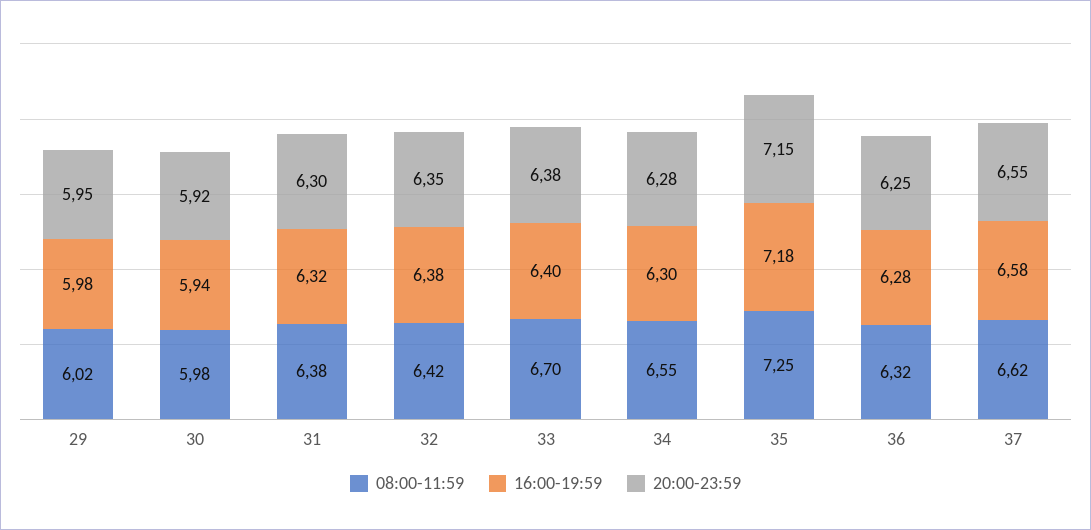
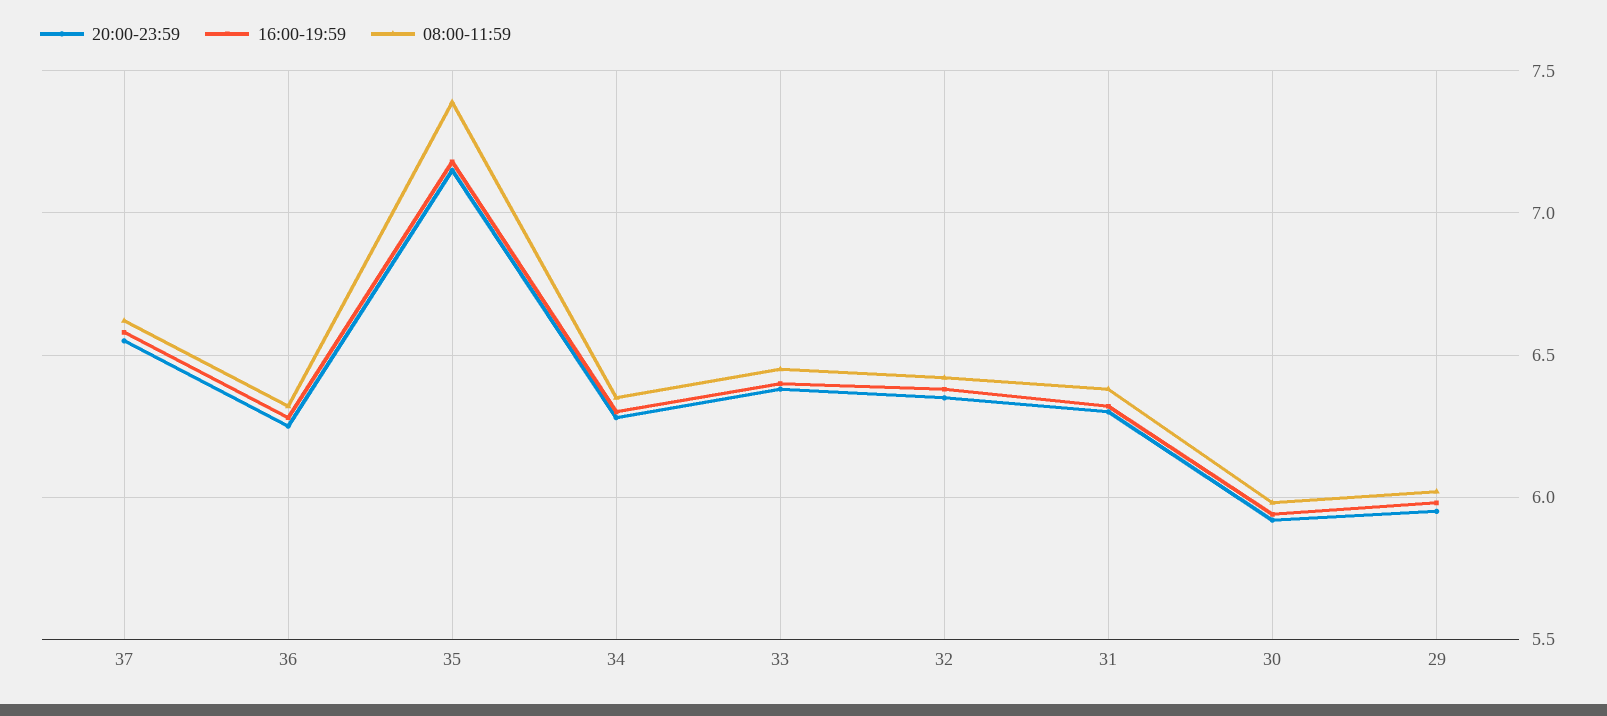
08:00-11:59, 33: 6.7 -> 6.45
08:00-11:59, 34: 6.55 -> 6.35
08:00-11:59, 35: 7.25 -> 7.4

